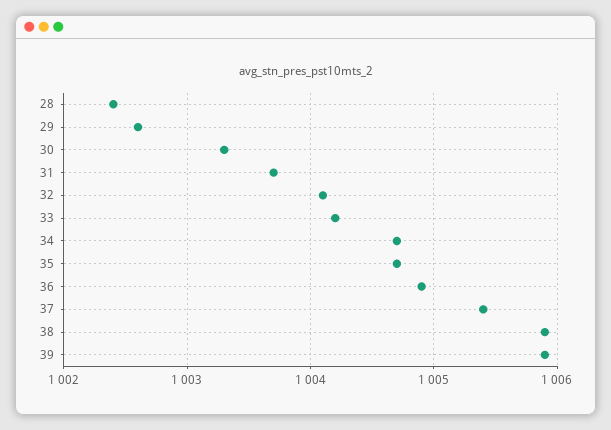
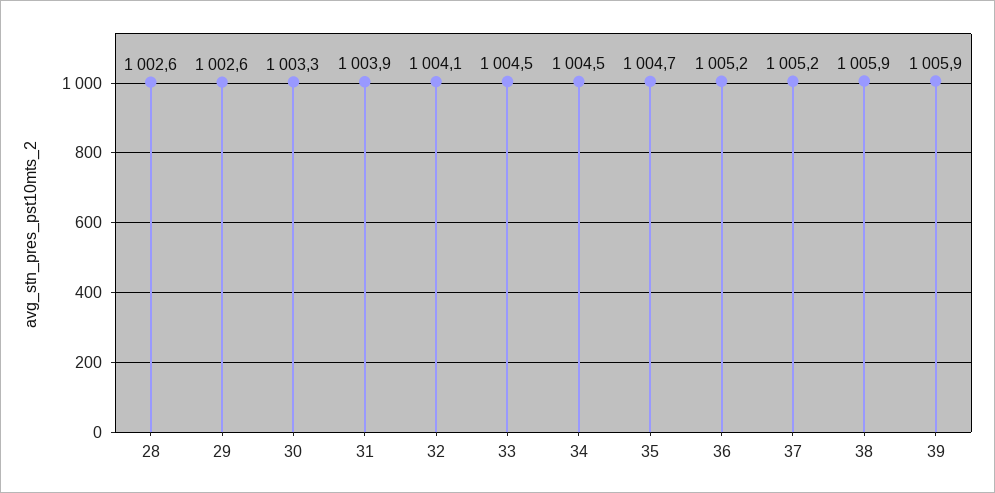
28: 1002.4 -> 1002.6
31: 1003.7 -> 1003.9
33: 1004.2 -> 1004.5
34: 1004.7 -> 1004.5
36: 1004.9 -> 1005.2
37: 1005.4 -> 1005.2

